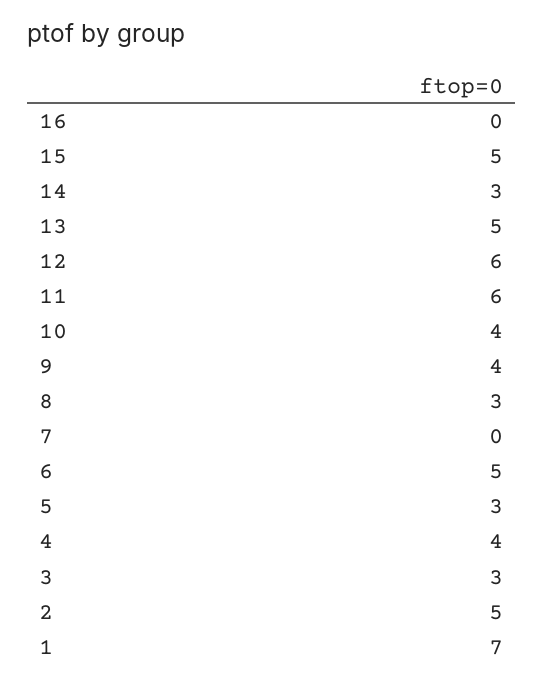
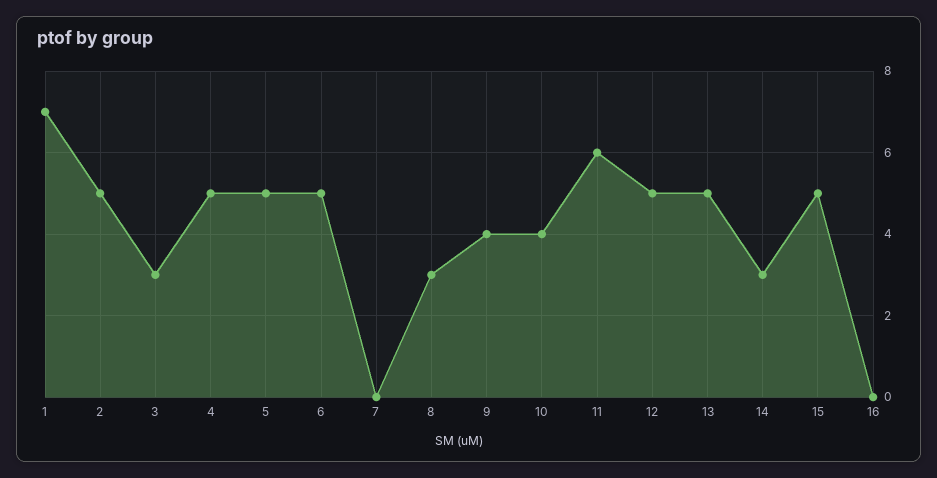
12: 6 -> 5
5: 3 -> 5
4: 4 -> 5

